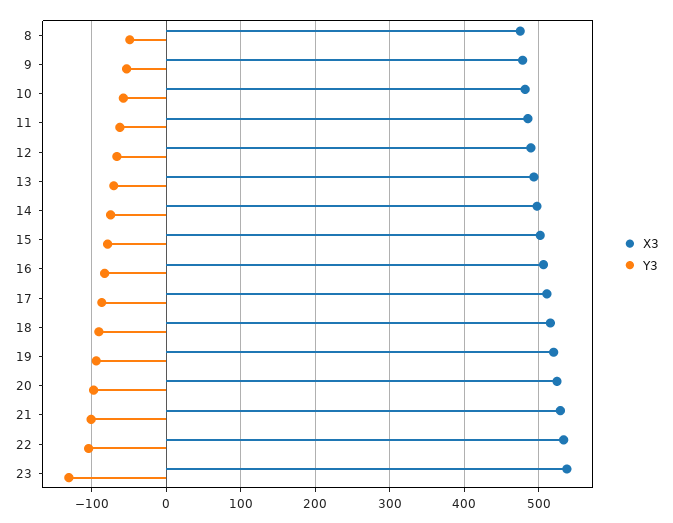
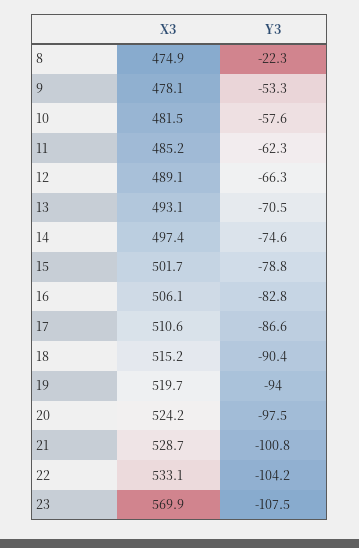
Y3, 8: -50 -> -22.3
X3, 23: 540 -> 569.9
Y3, 23: -130 -> -107.5

